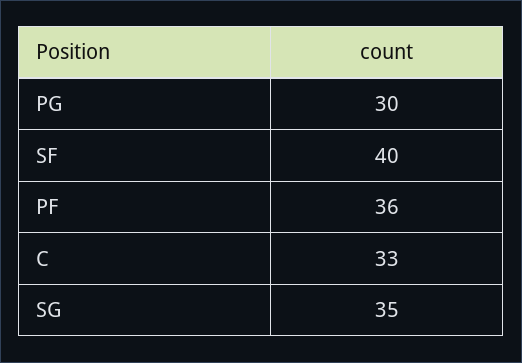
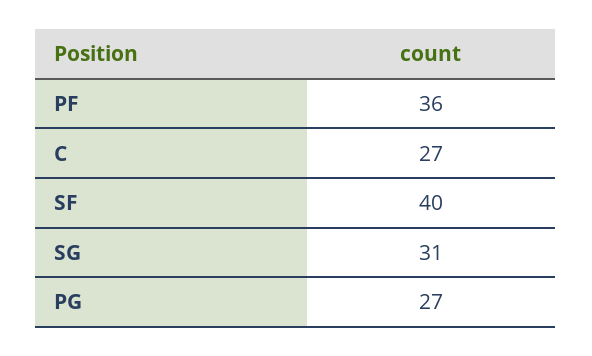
PG: 30 -> 27
C: 33 -> 27
SG: 35 -> 31

